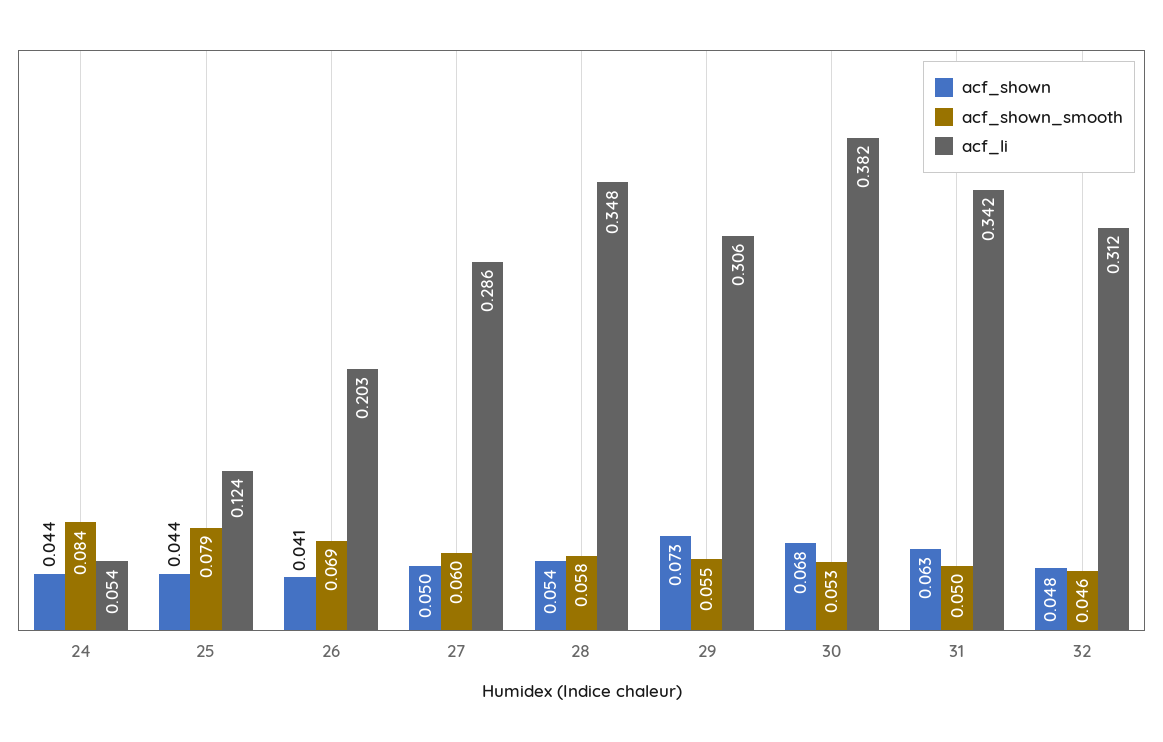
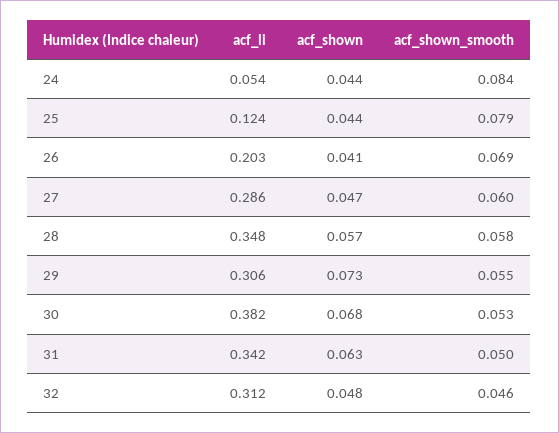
acf_shown, 27: 0.05 -> 0.047
acf_shown, 28: 0.054 -> 0.057

